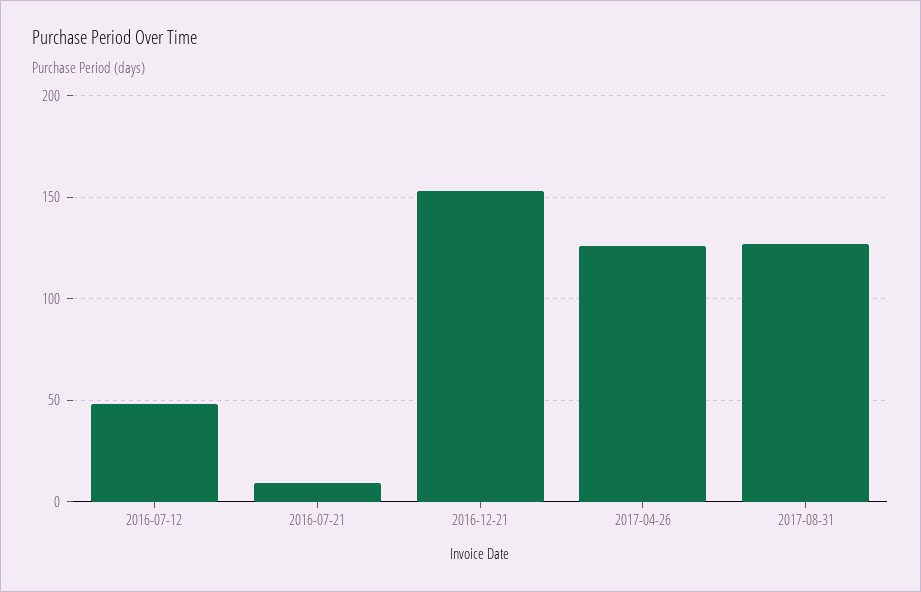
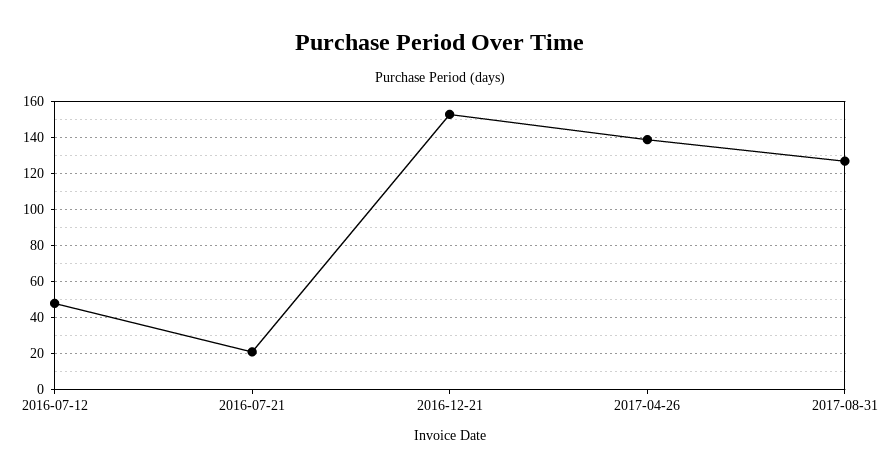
2016-07-21: 10 -> 20
2017-04-26: 125 -> 140

